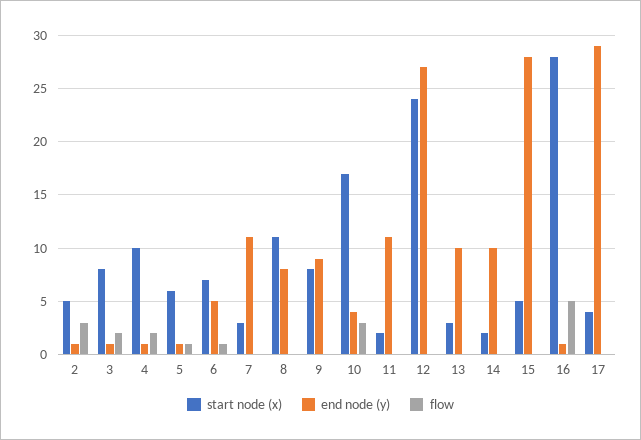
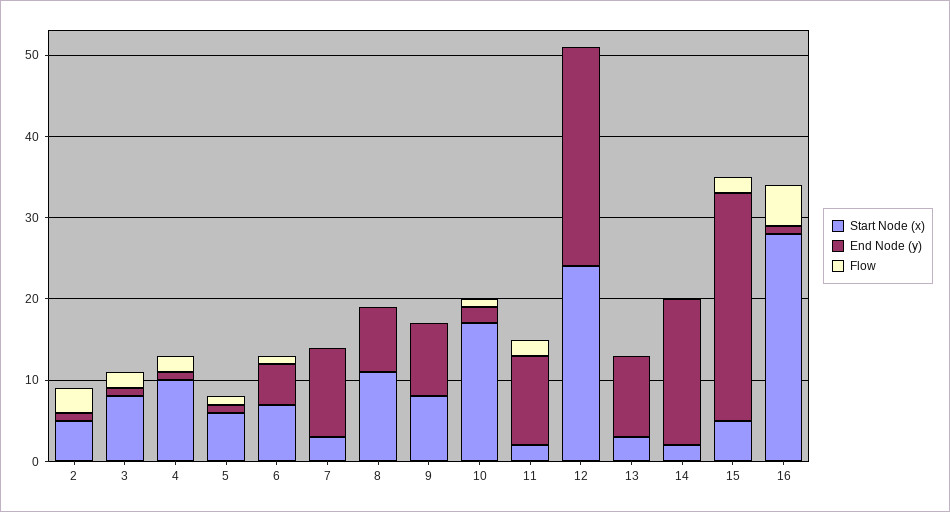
end node (y), 10: 4 -> 2
flow, 10: 3 -> 1
flow, 11: 0 -> 2
end node (y), 14: 10 -> 18
flow, 15: 0 -> 2
start node (x), 17: 4 -> none
end node (y), 17: 29 -> none
flow, 17: 0 -> none

